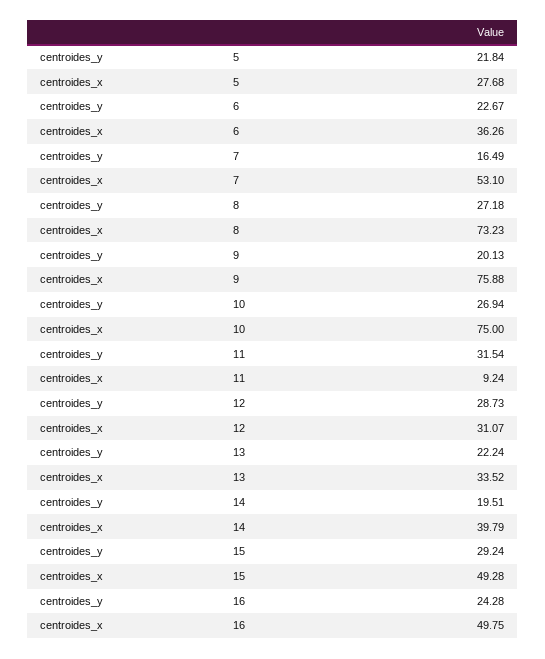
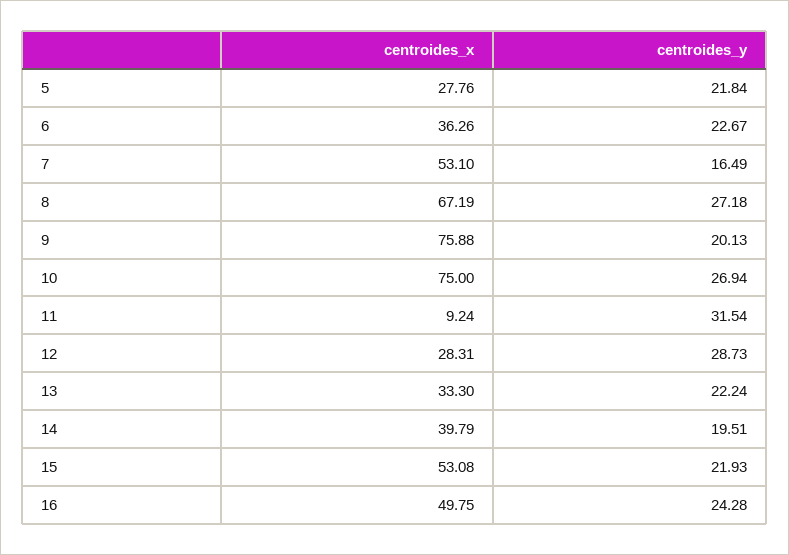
centroides_x, 5: 27.68 -> 27.76
centroides_x, 8: 73.23 -> 67.19
centroides_x, 12: 31.07 -> 28.31
centroides_x, 13: 33.52 -> 33.3
centroides_y, 15: 29.24 -> 21.93
centroides_x, 15: 49.28 -> 53.08

